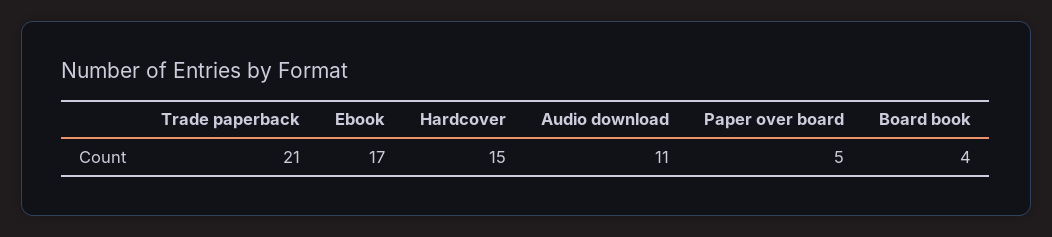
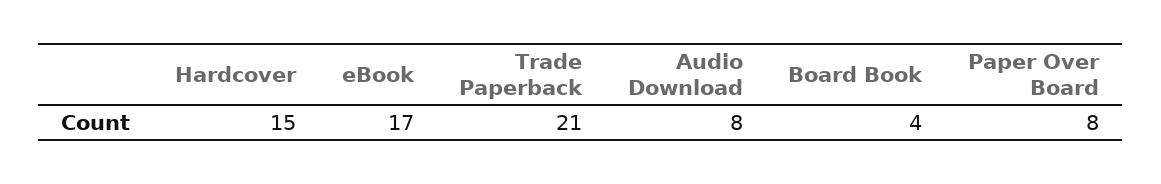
Audio download: 11 -> 8
Paper over board: 5 -> 8

